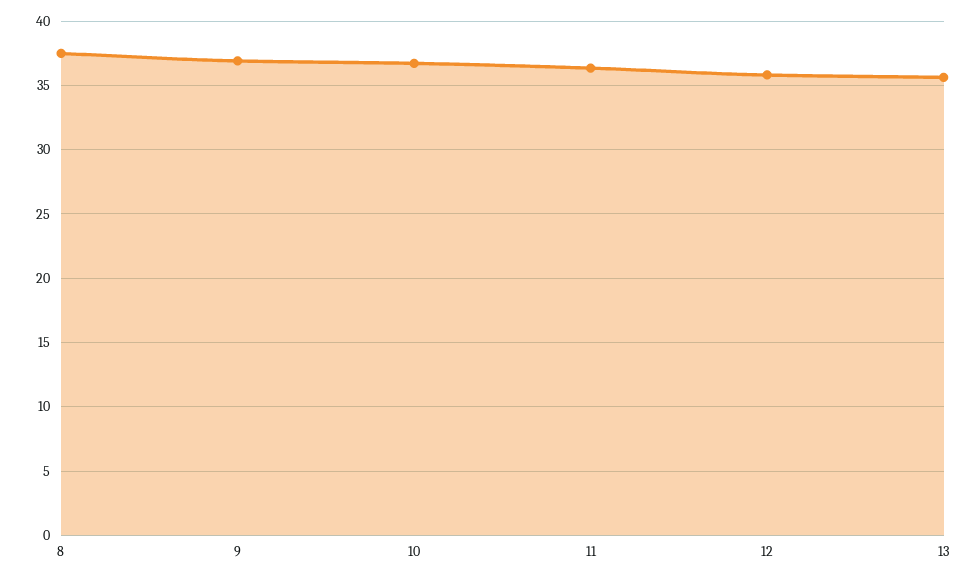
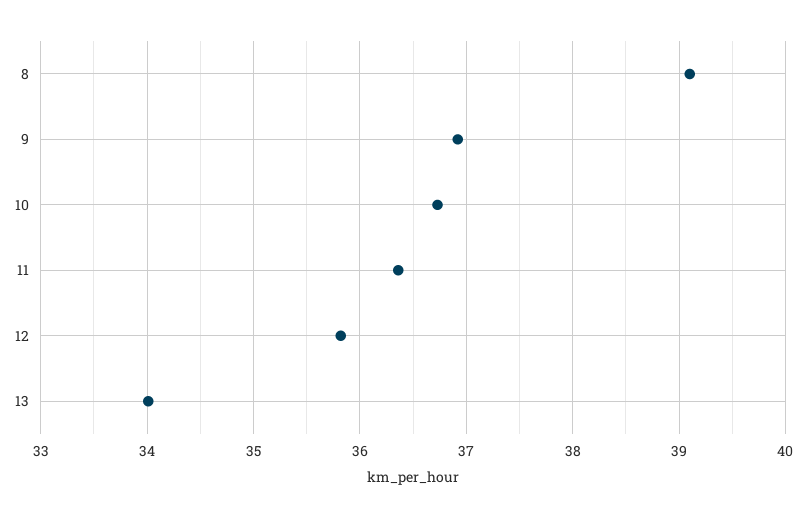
8: 37.5 -> 39.1
13: 35.5 -> 34

